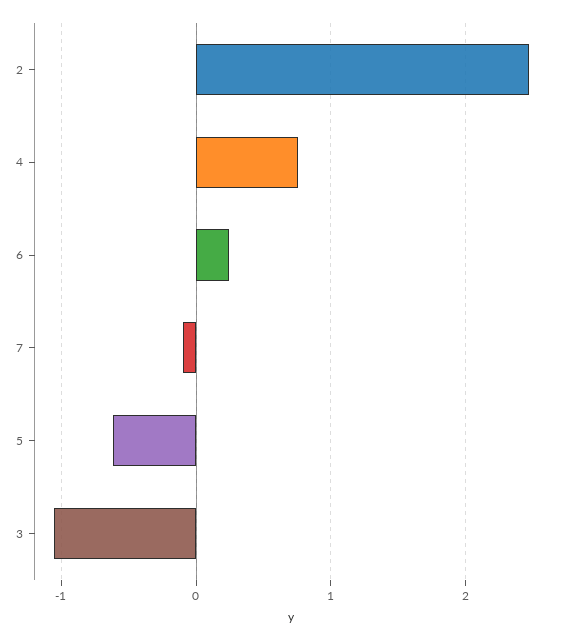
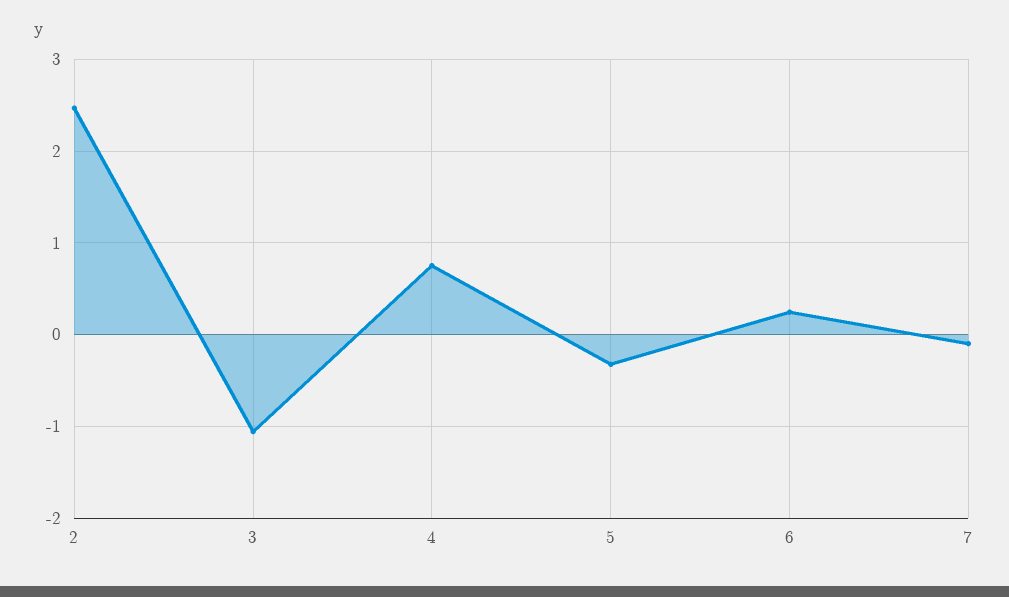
5: -0.6 -> -0.3

